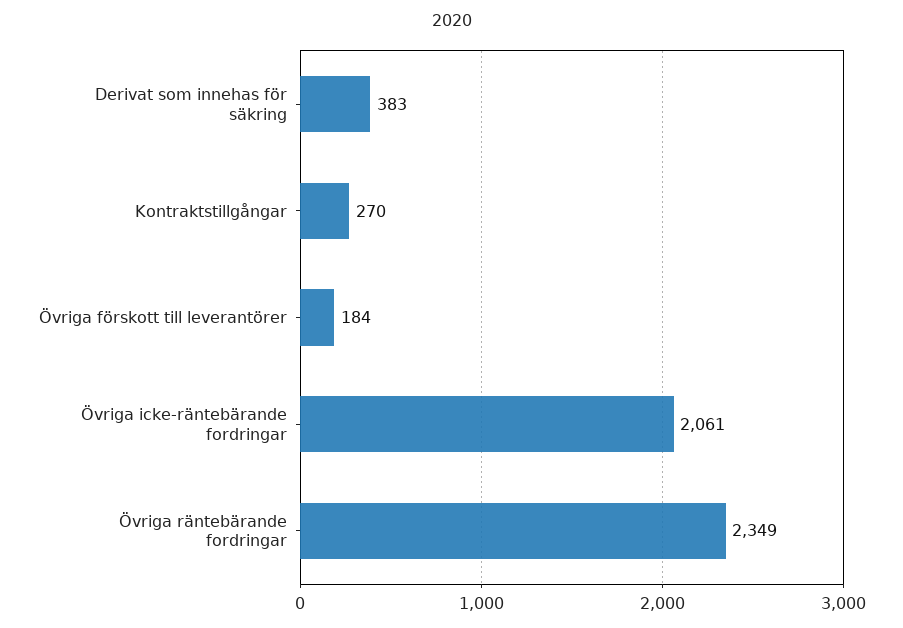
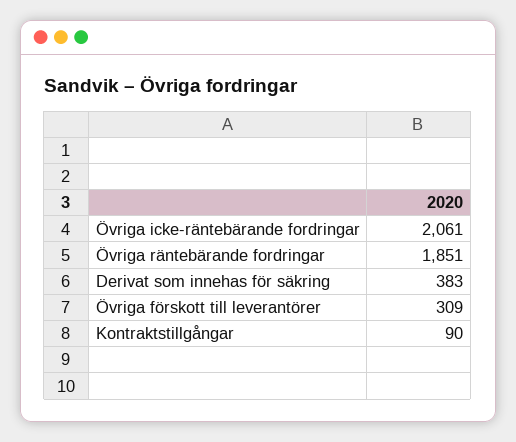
Kontraktstillgångar: 270 -> 90
Övriga förskott till leverantörer: 184 -> 309
Övriga räntebärande fordringar: 2349 -> 1851

